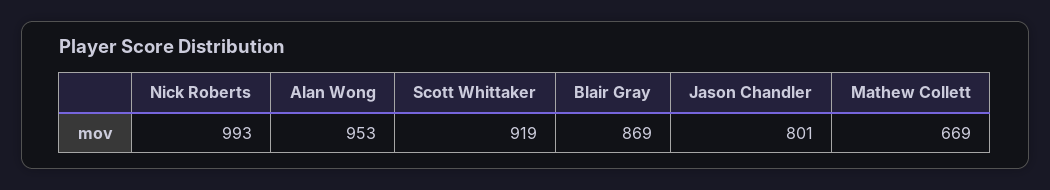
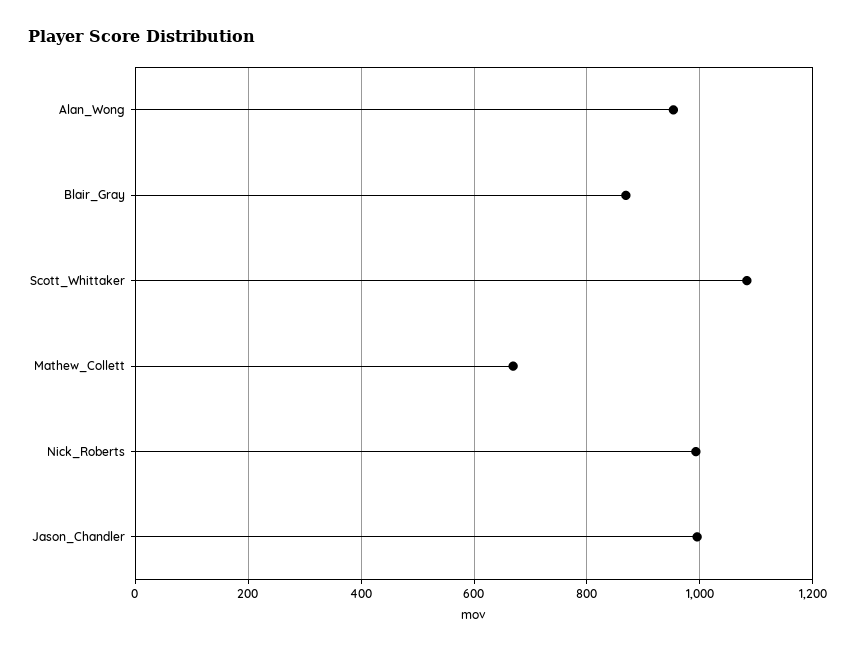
Scott Whittaker: 919 -> 1080
Jason Chandler: 801 -> 1000

